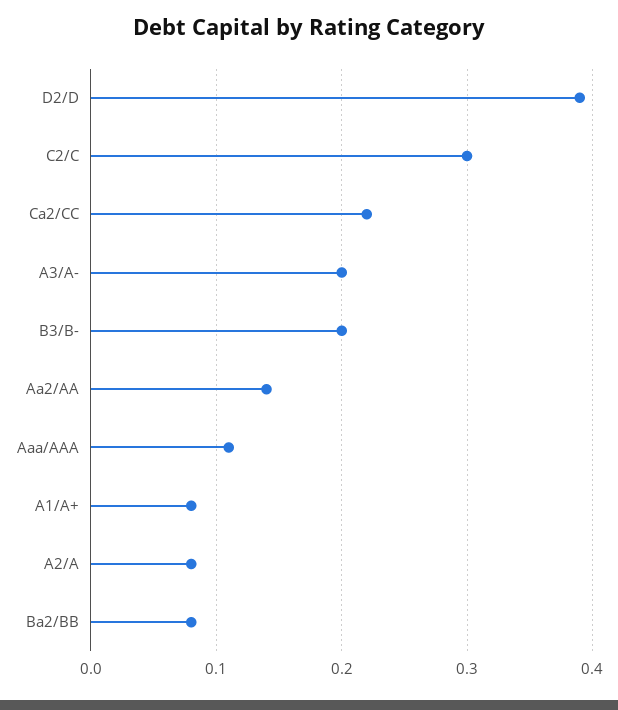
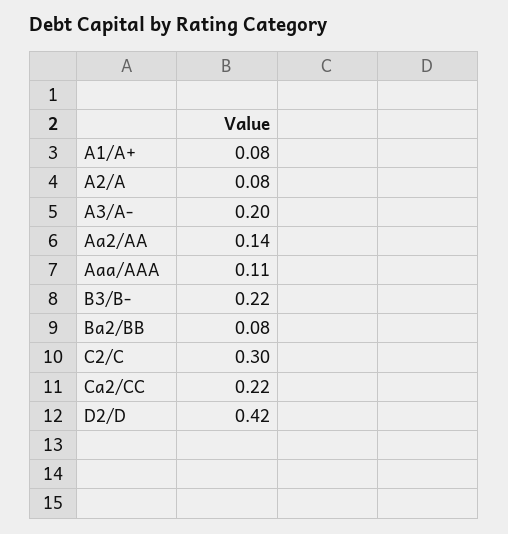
D2/D: 0.39 -> 0.42
B3/B-: 0.2 -> 0.22

